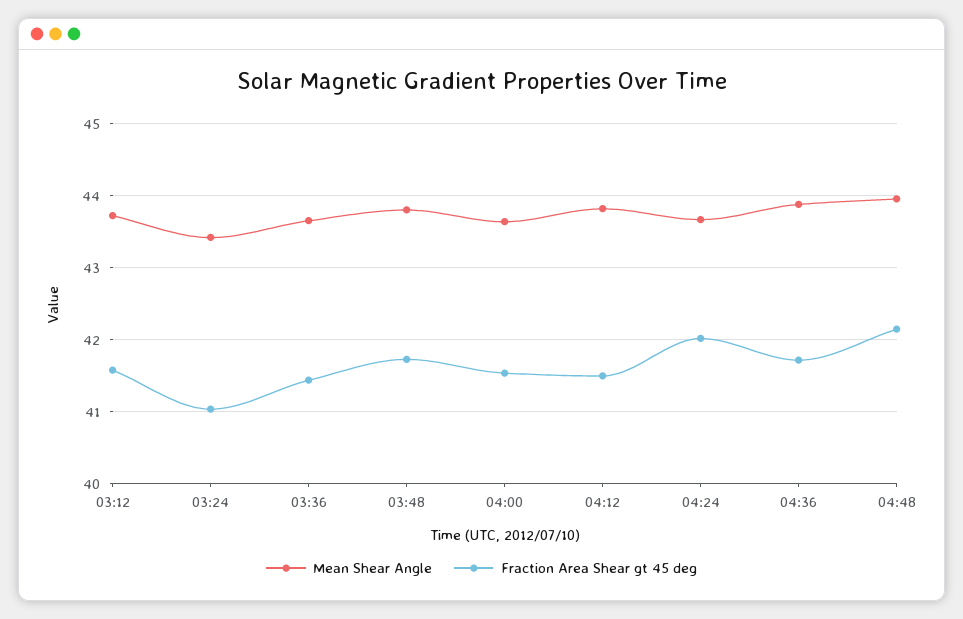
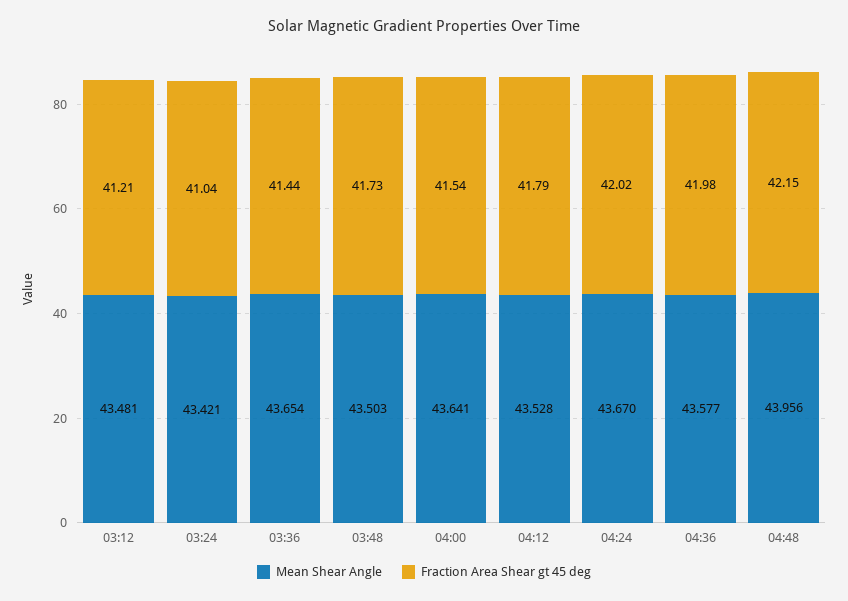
Mean Shear Angle, 03:12: 43.7 -> 43.481
Fraction Area Shear gt 45 deg, 03:12: 41.6 -> 41.21
Mean Shear Angle, 03:48: 43.8 -> 43.503
Mean Shear Angle, 04:12: 43.8 -> 43.528
Fraction Area Shear gt 45 deg, 04:12: 41.5 -> 41.79
Mean Shear Angle, 04:36: 43.9 -> 43.577
Fraction Area Shear gt 45 deg, 04:36: 41.7 -> 41.98

